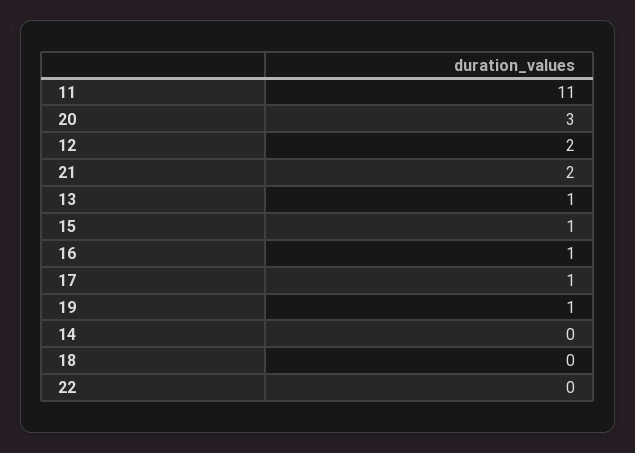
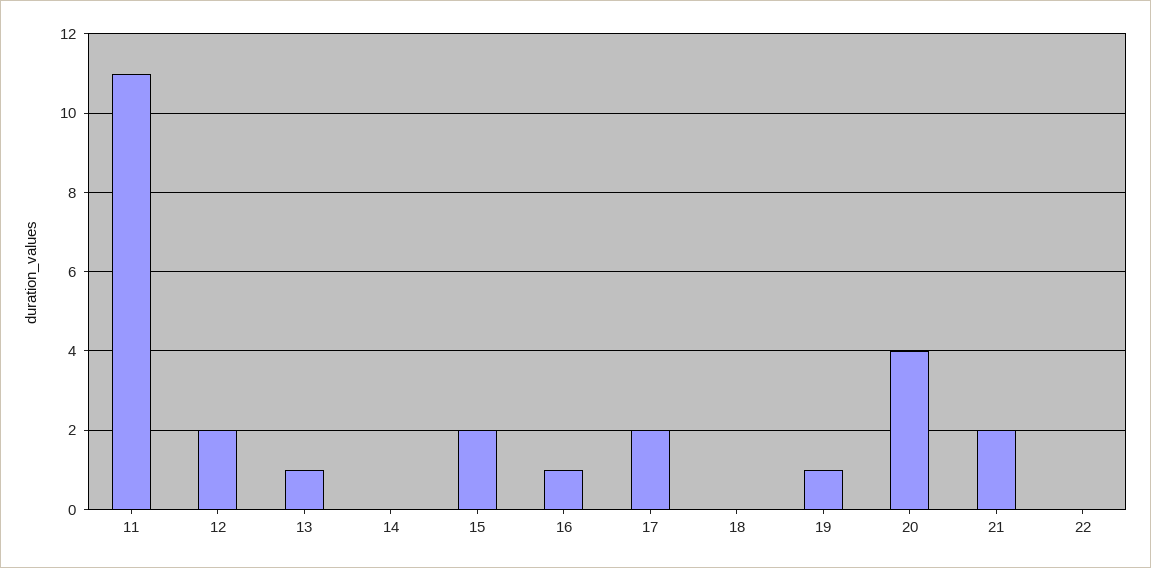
20: 3 -> 4
15: 1 -> 2
17: 1 -> 2

